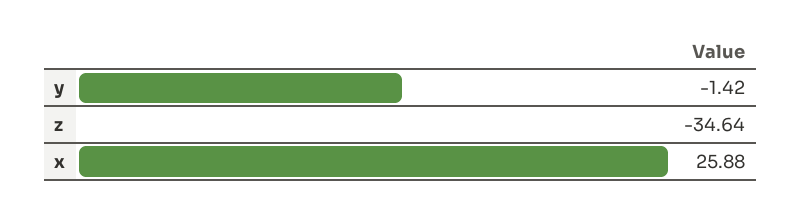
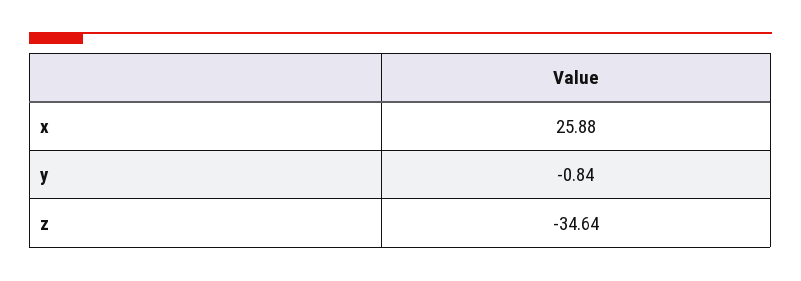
y: -1.42 -> -0.84

